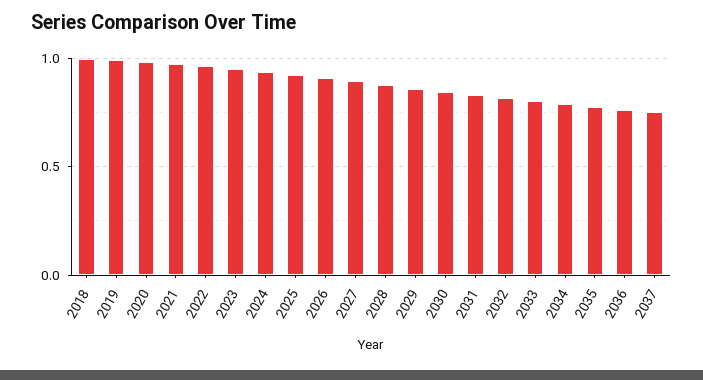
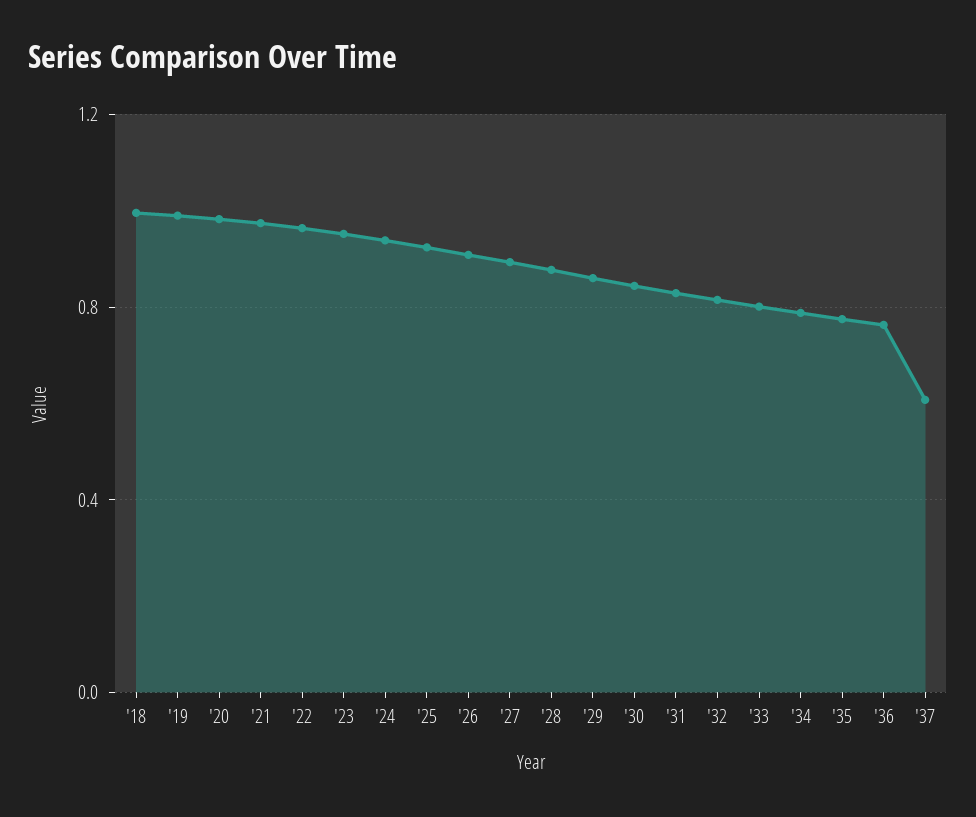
2037: 0.75 -> 0.6

